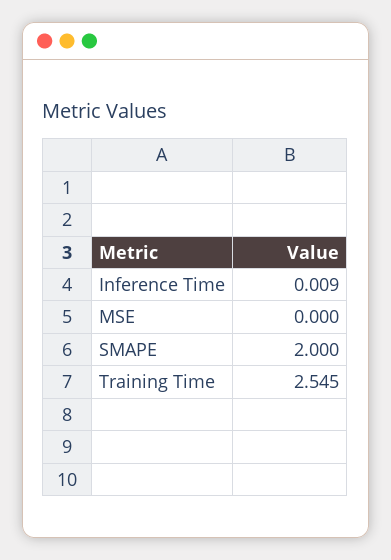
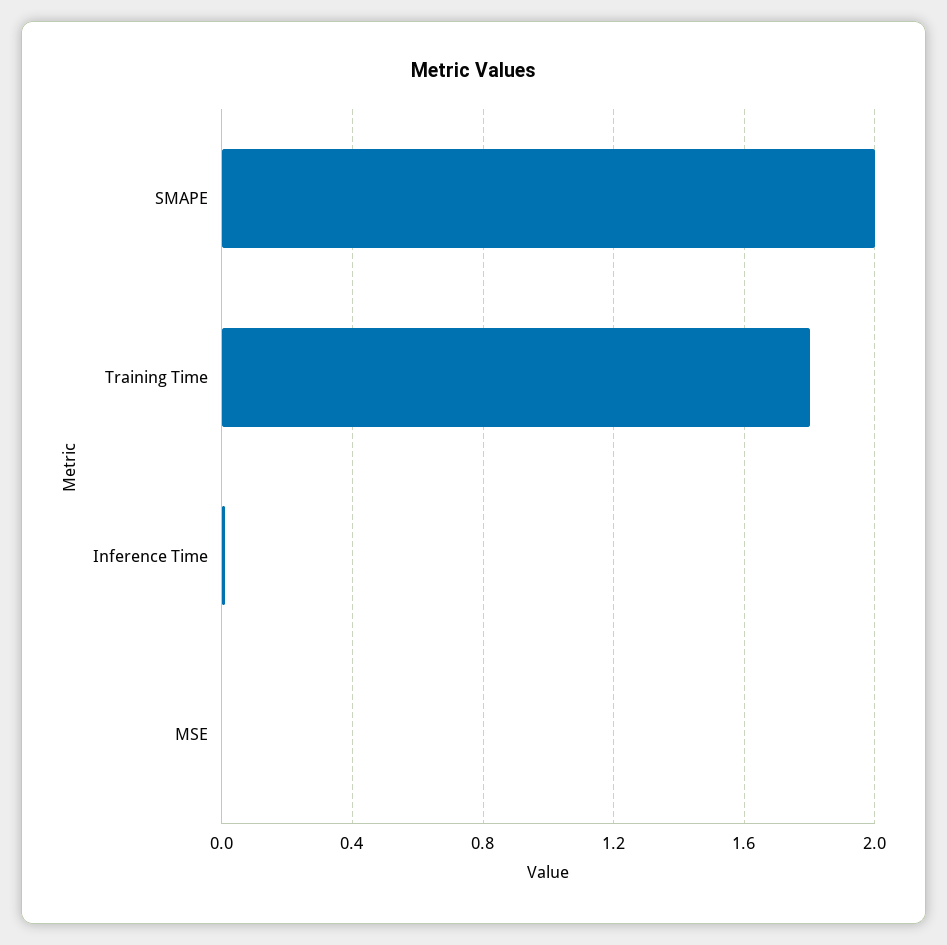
Training Time: 2.545 -> 1.8

